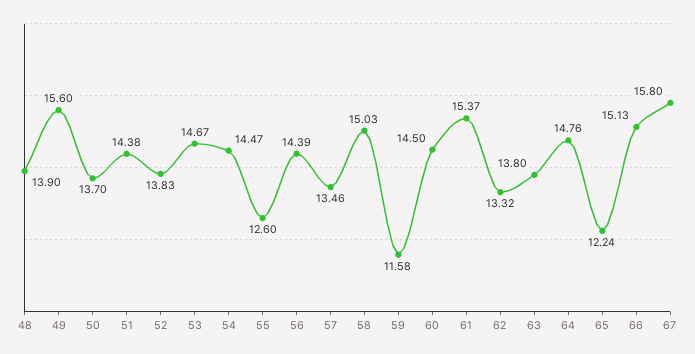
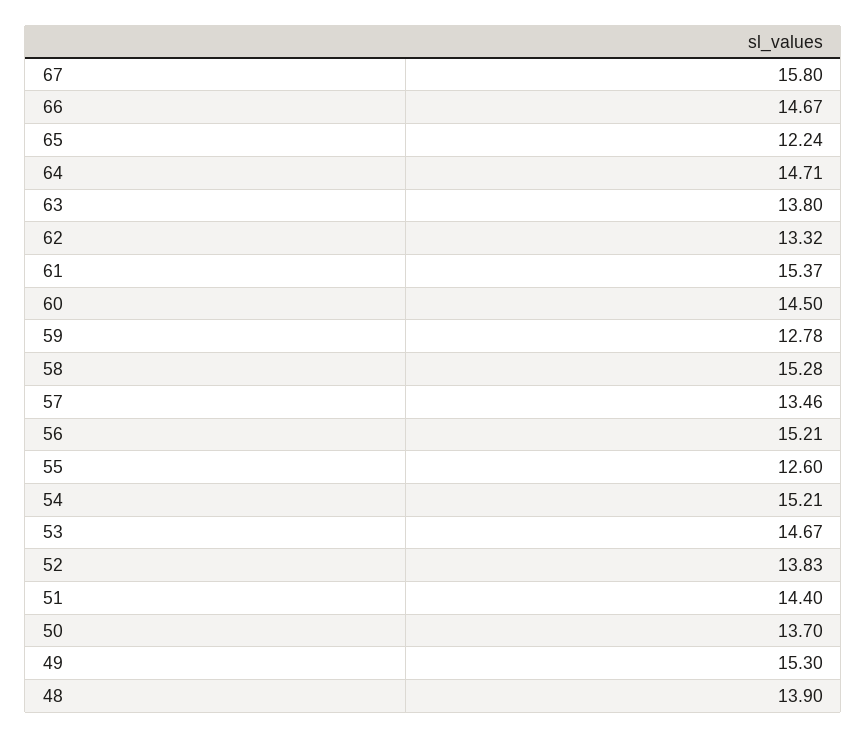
49: 15.6 -> 15.3
51: 14.38 -> 14.4
54: 14.47 -> 15.21
56: 14.39 -> 15.21
58: 15.03 -> 15.28
59: 11.58 -> 12.78
64: 14.76 -> 14.71
66: 15.13 -> 14.67

